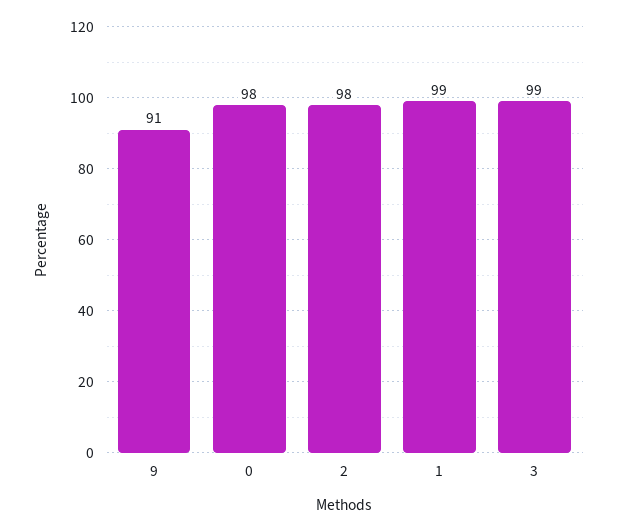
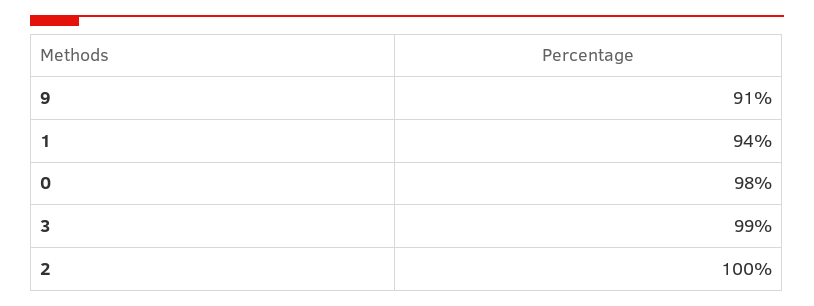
2: 98 -> 100
1: 99 -> 94

